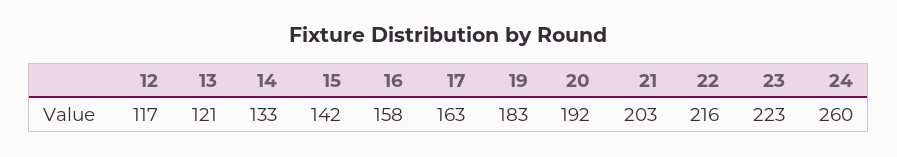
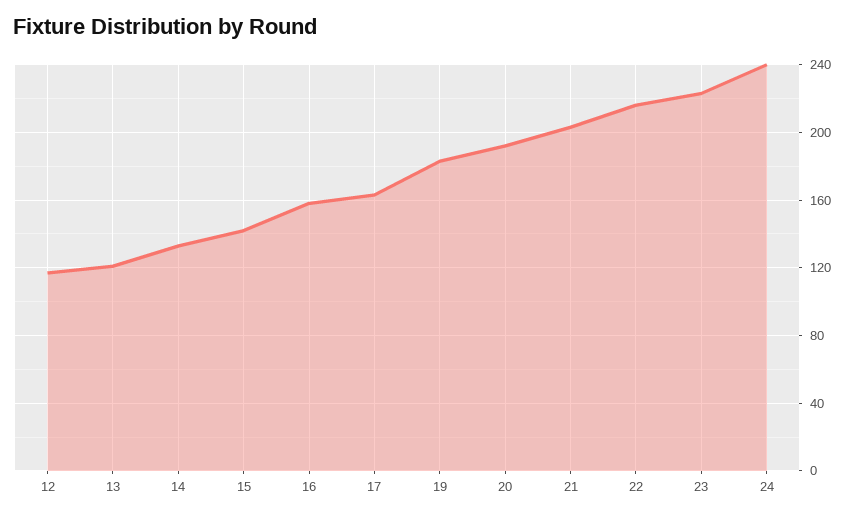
24: 260 -> 240

